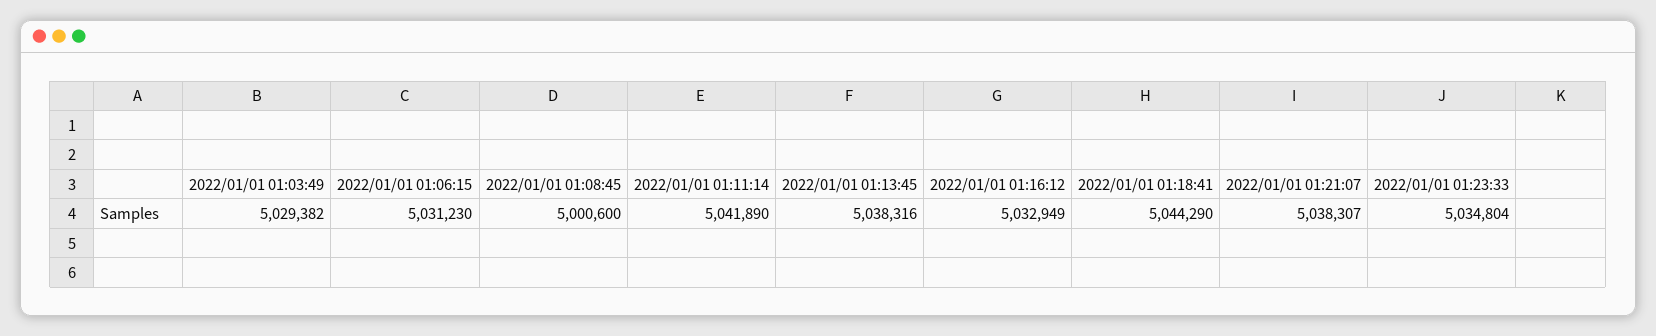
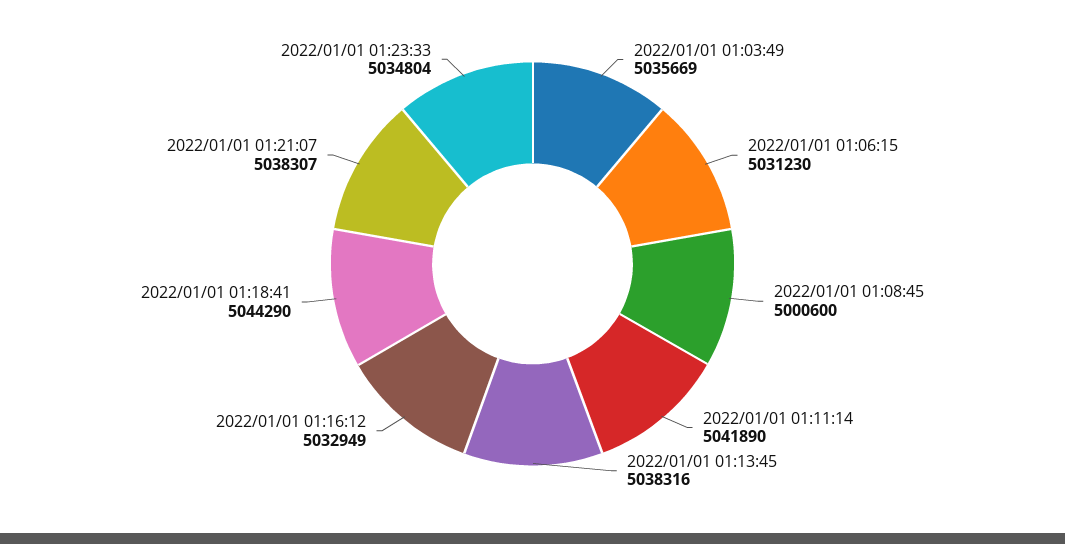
2022/01/01 01:03:49: 5029382 -> 5035669

